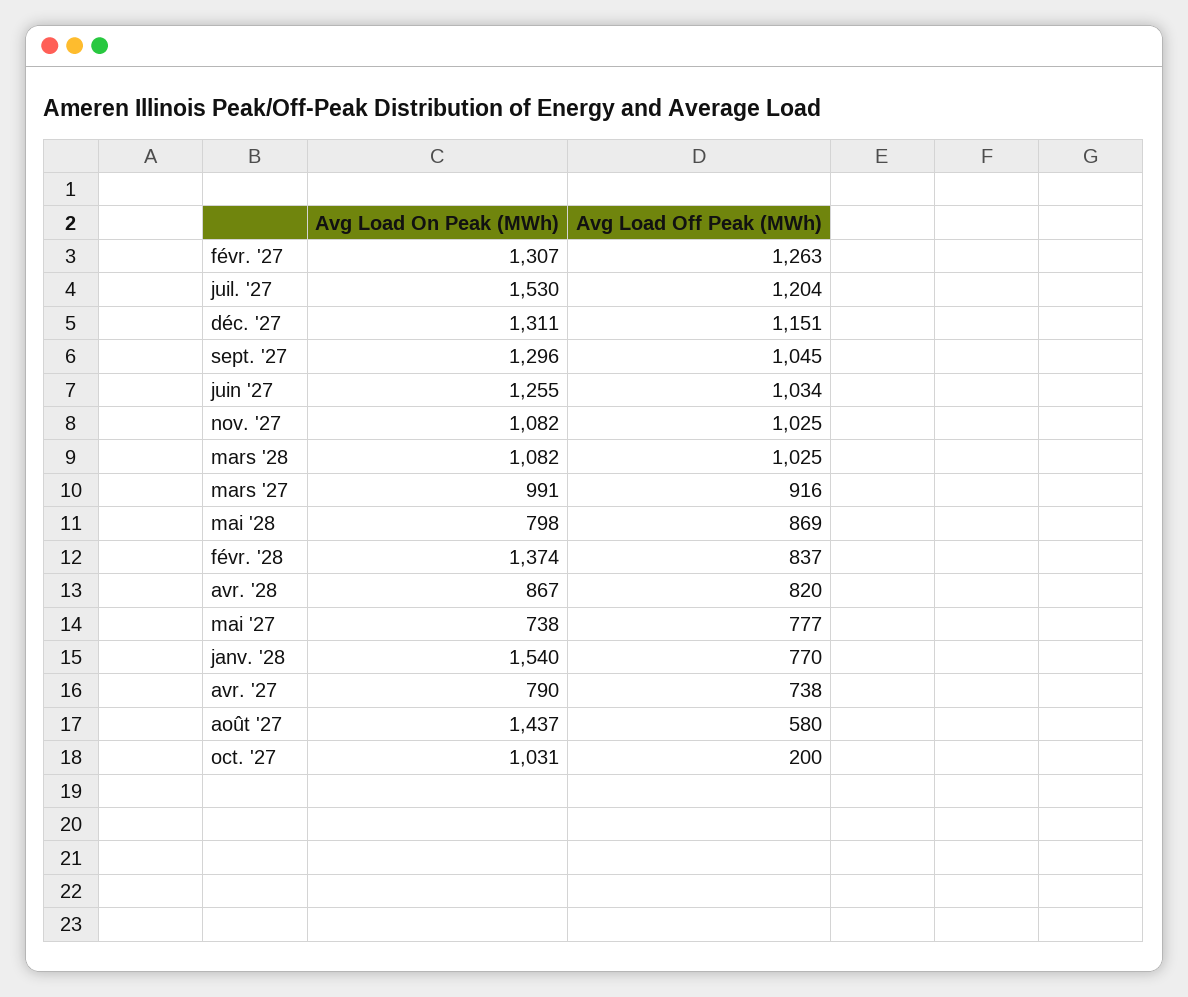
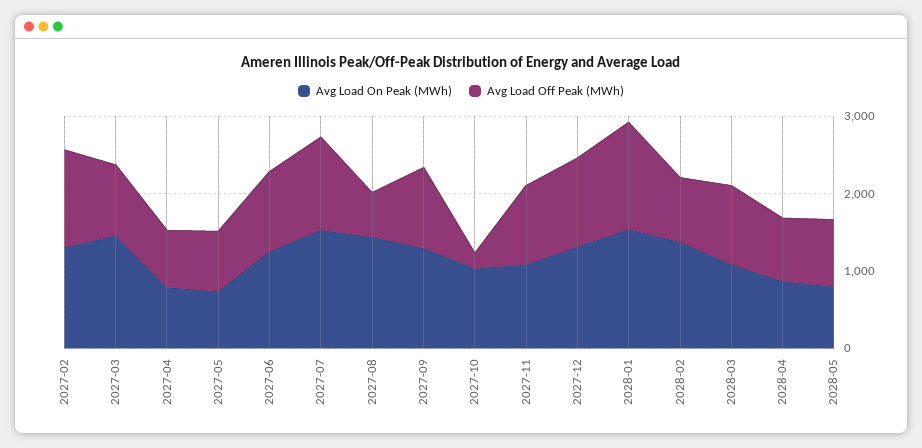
Avg Load On Peak (MWh), mars '27: 991 -> 1400
Avg Load Off Peak (MWh), janv. '28: 770 -> 1400

